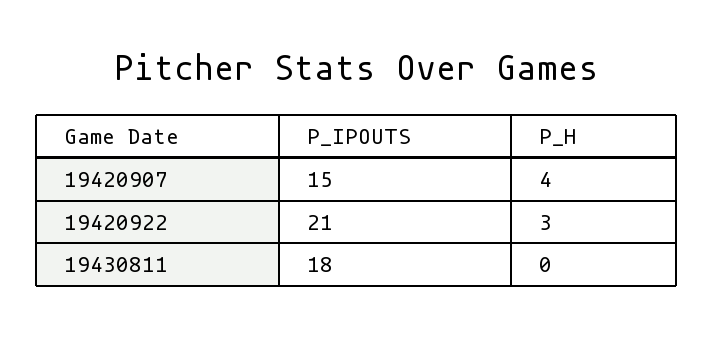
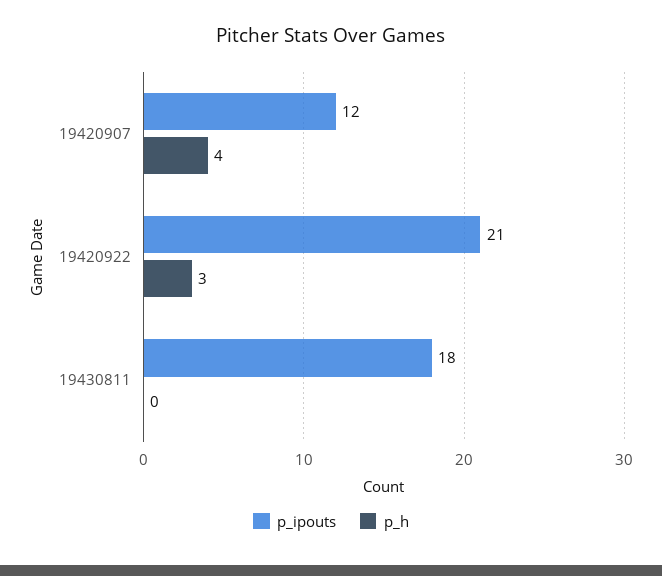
P_IPOUTS, 19420907: 15 -> 12

